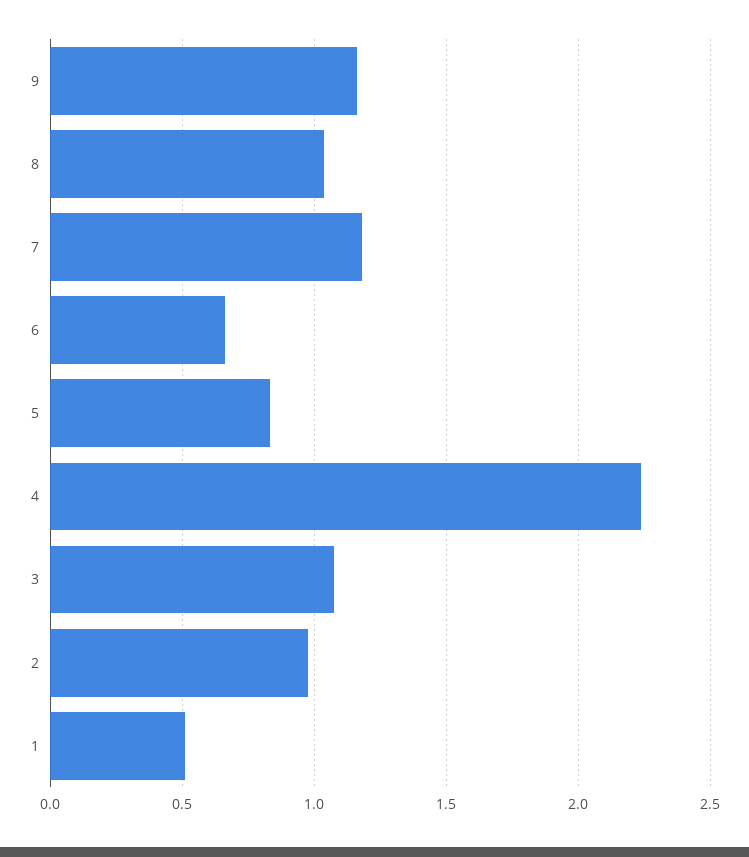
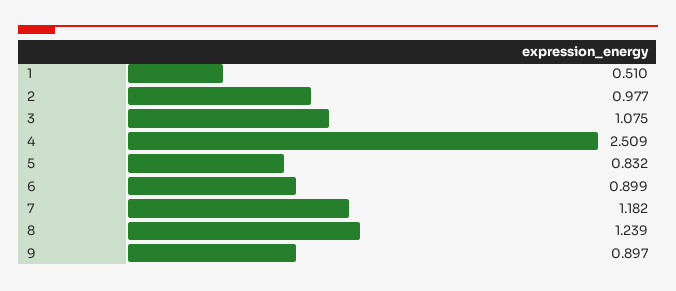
9: 1.15 -> 0.897
8: 1.05 -> 1.239
6: 0.65 -> 0.899
4: 2.25 -> 2.509

